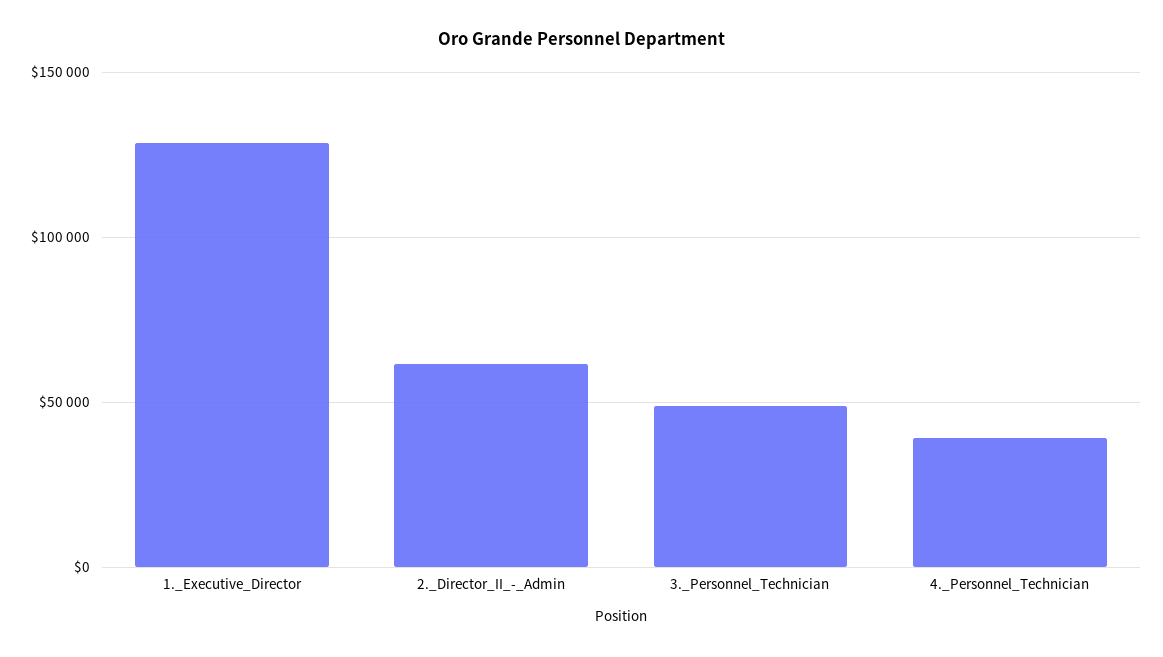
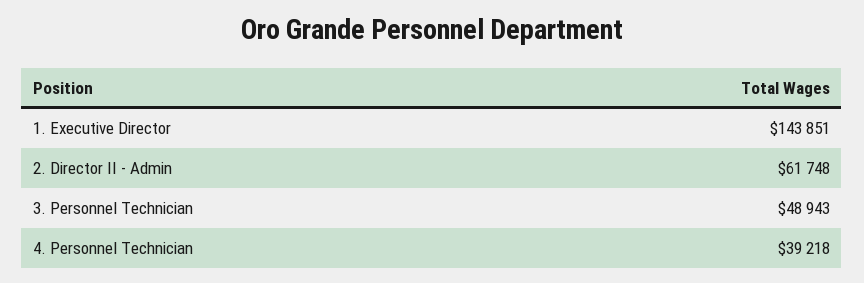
1._Executive_Director: 130000 -> 143851

